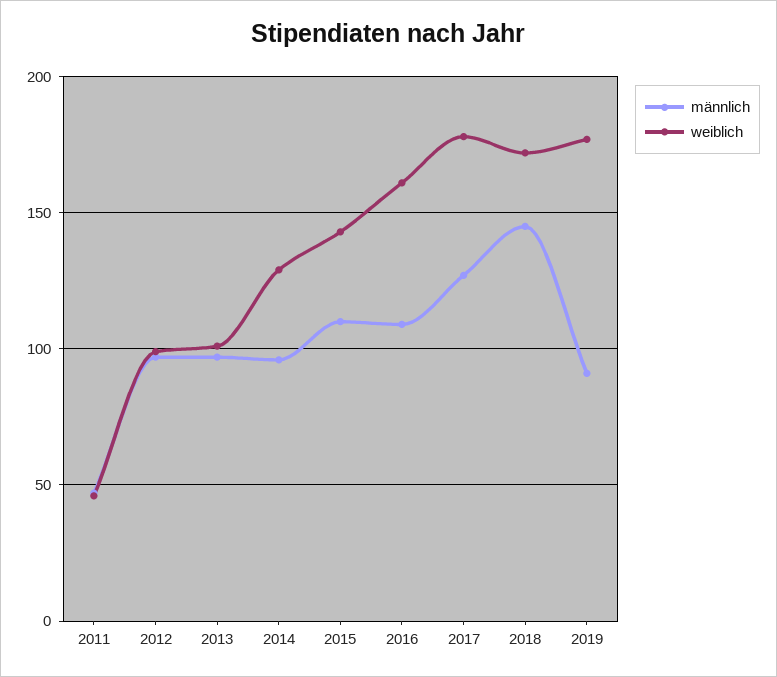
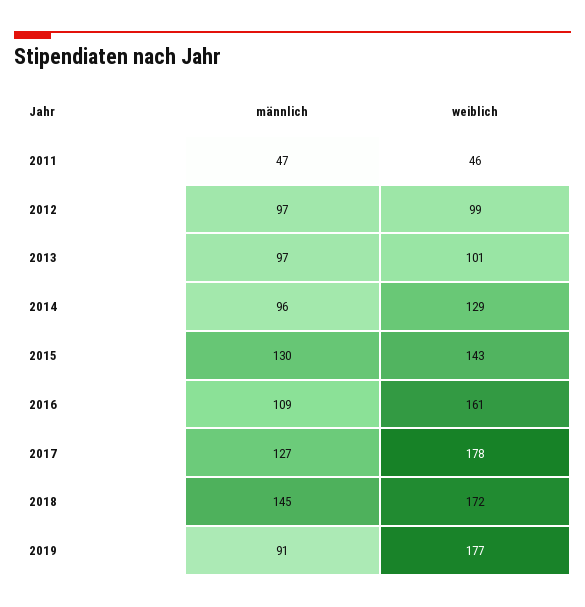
männlich, 2015: 110 -> 130

